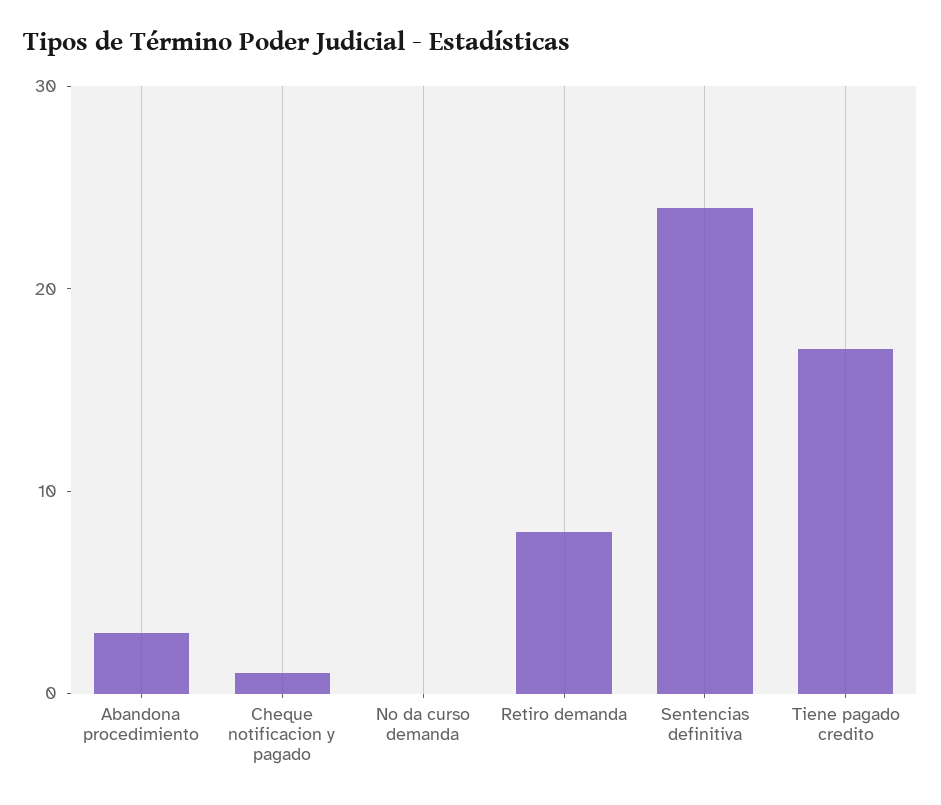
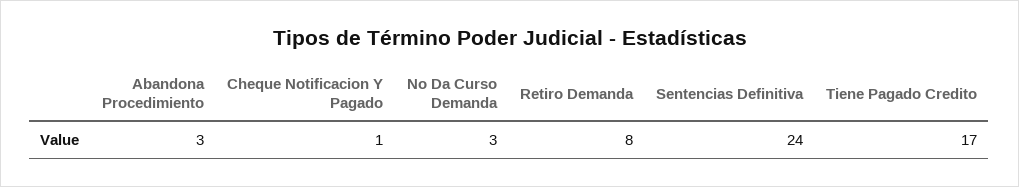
No da curso demanda: 0 -> 3

